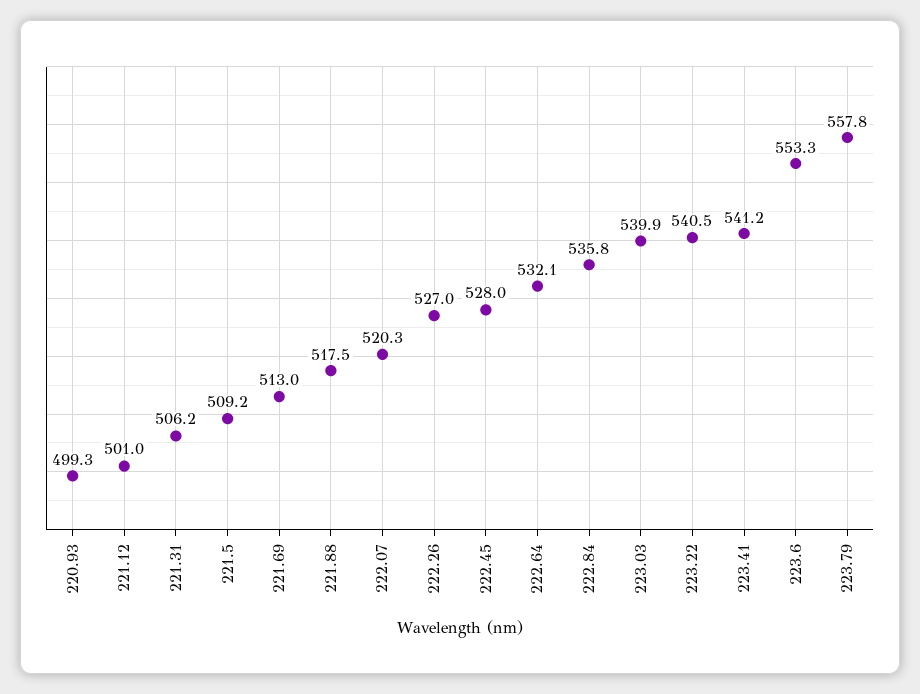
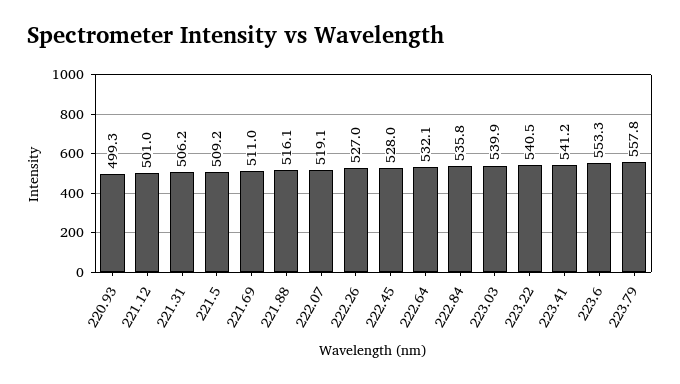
221.69: 513 -> 511
221.88: 517.5 -> 516.1
222.07: 520.3 -> 519.1

